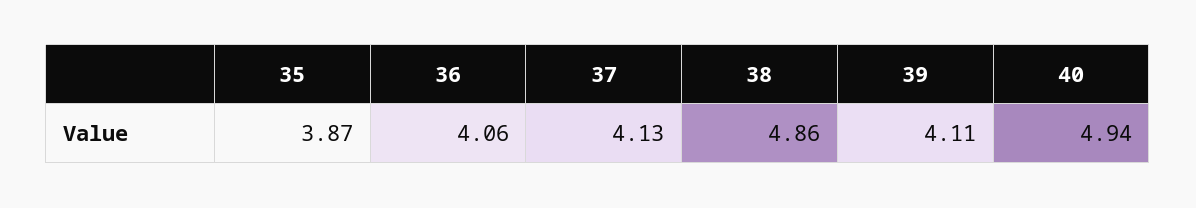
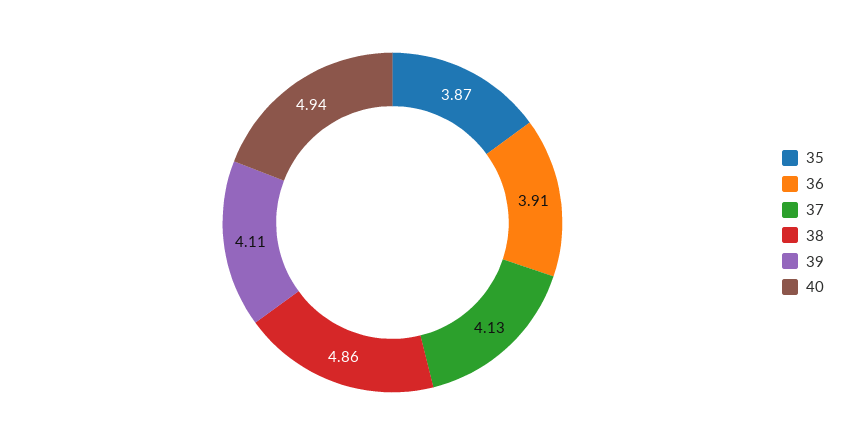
36: 4.06 -> 3.91

